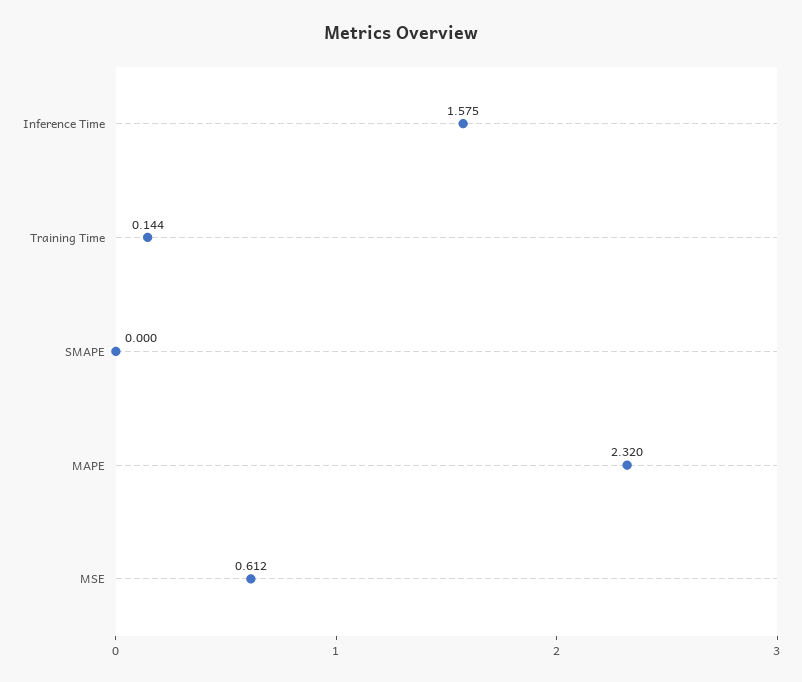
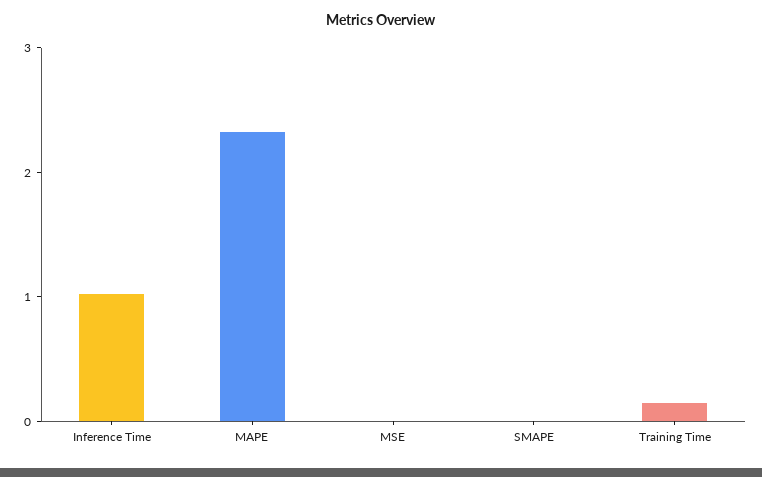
Inference Time: 1.575 -> 1
MSE: 0.612 -> 0

